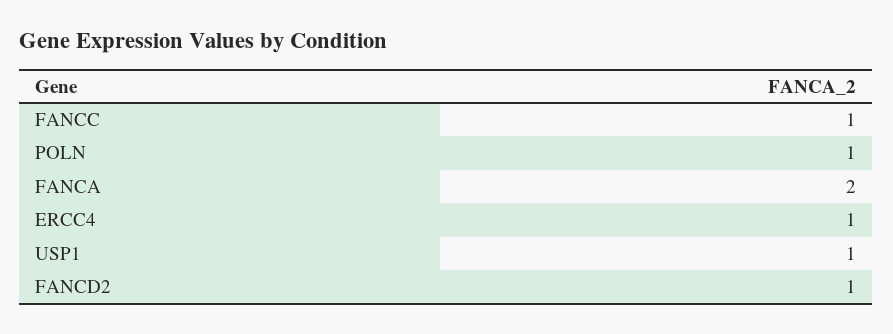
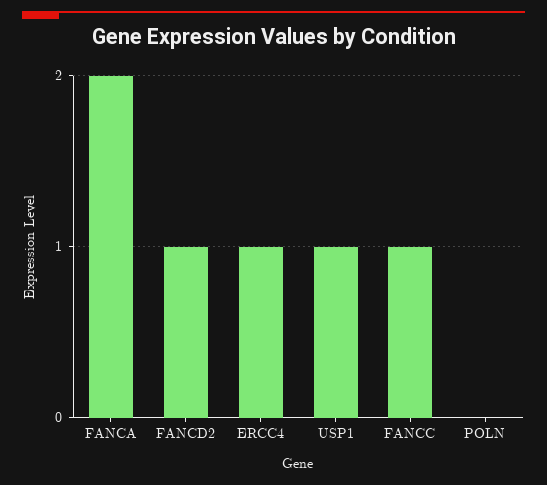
POLN: 1 -> 0

